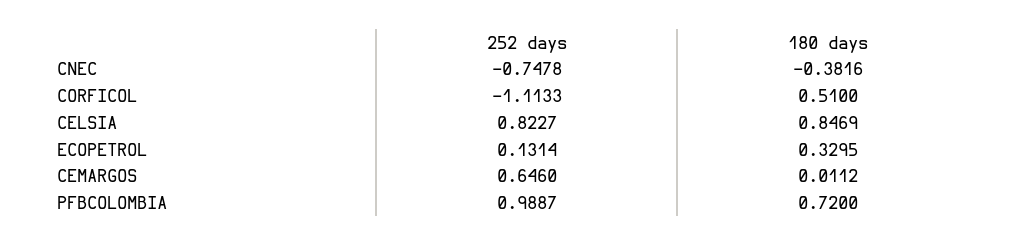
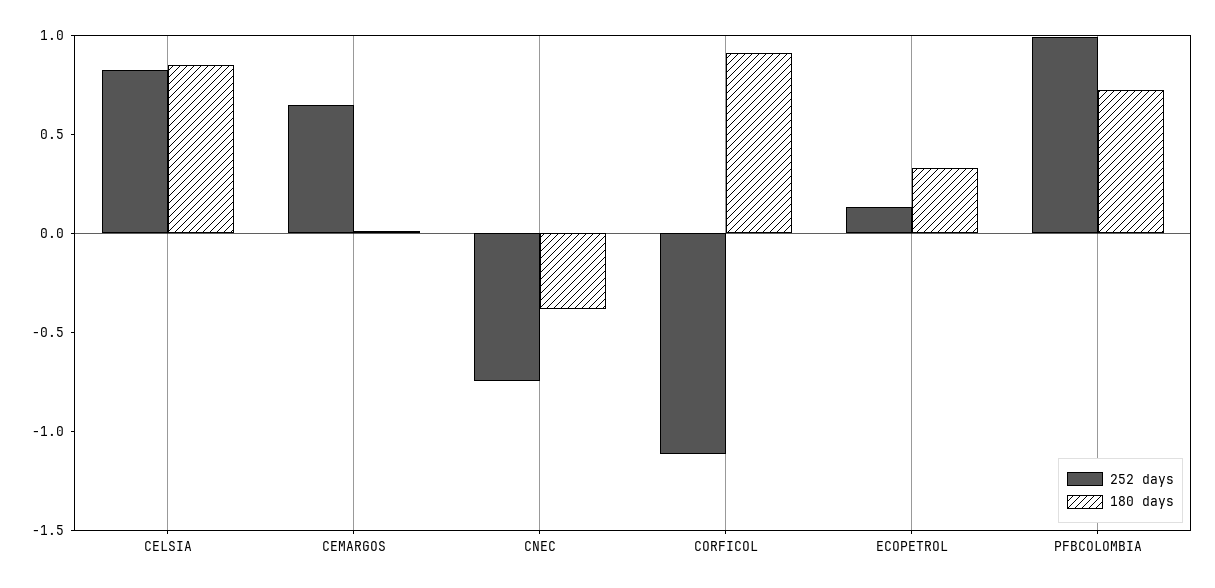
180 days, CORFICOL: 0.51 -> 0.9

